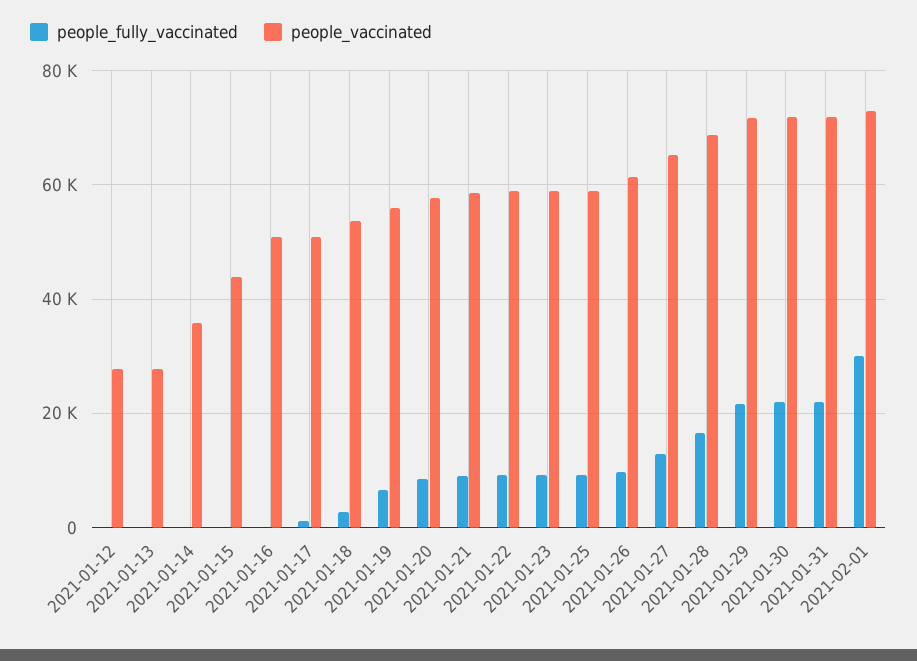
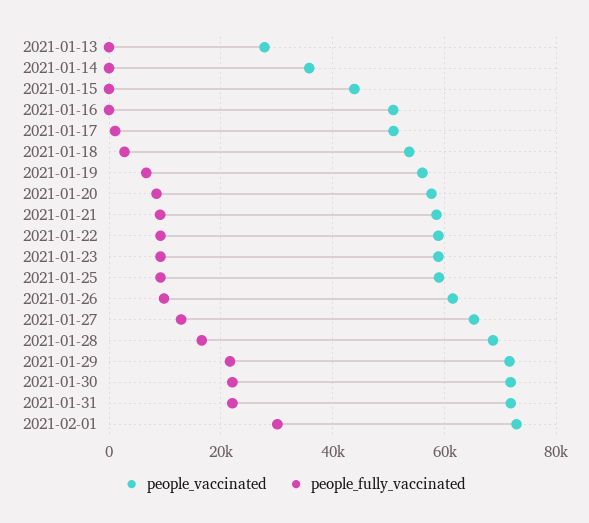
people_fully_vaccinated, 2021-01-12: 0 -> none
people_vaccinated, 2021-01-12: 28000 -> none

